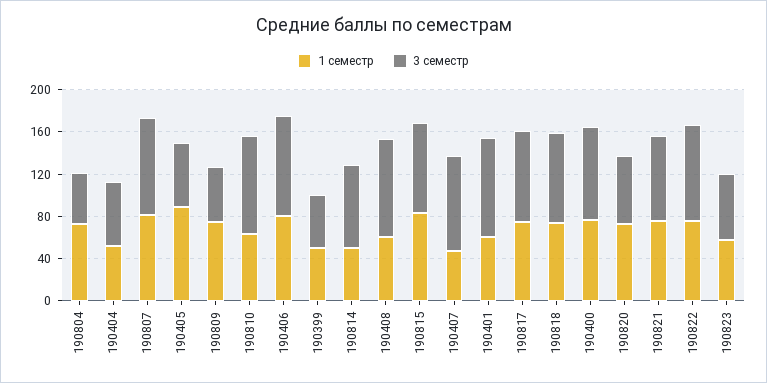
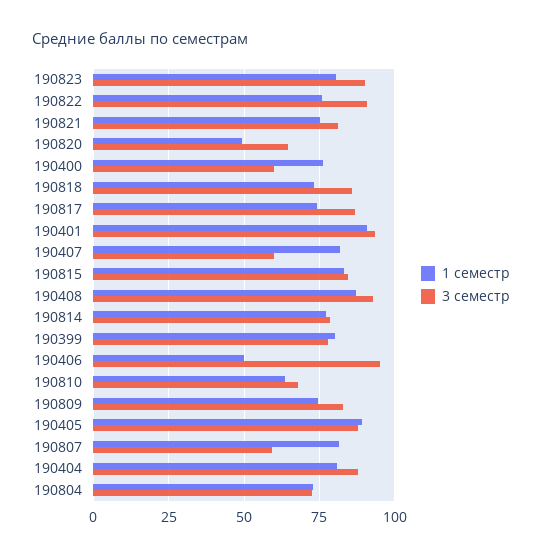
3 семестр, 190804: 50 -> 72.5
1 семестр, 190404: 50 -> 80
3 семестр, 190404: 60 -> 87.5
3 семестр, 190807: 90 -> 60
3 семестр, 190405: 60 -> 87.5
3 семестр, 190809: 50 -> 82.5
3 семестр, 190810: 90 -> 67.5
1 семестр, 190406: 80 -> 50
1 семестр, 190399: 50 -> 80
3 семестр, 190399: 50 -> 77.5
1 семестр, 190814: 50 -> 77.5
1 семестр, 190408: 60 -> 87.5
1 семестр, 190407: 50 -> 82.5
3 семестр, 190407: 90 -> 60
1 семестр, 190401: 60 -> 90
3 семестр, 190400: 90 -> 60
1 семестр, 190820: 70 -> 50
1 семестр, 190823: 60 -> 80
3 семестр, 190823: 60 -> 90

